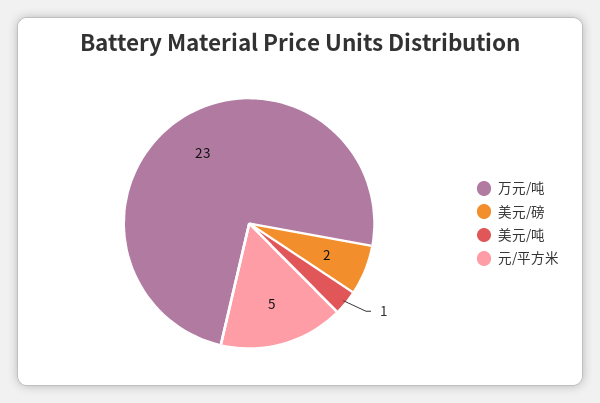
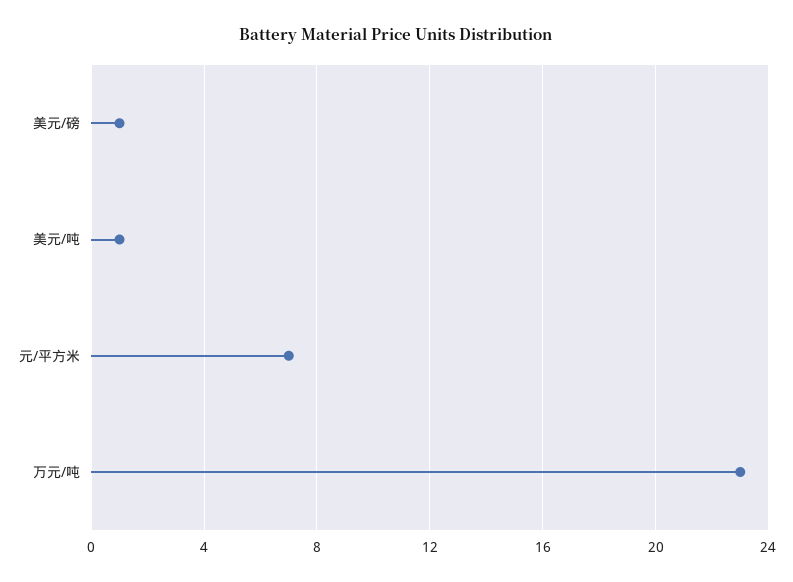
美元/磅: 2 -> 1
元/平方米: 5 -> 7

